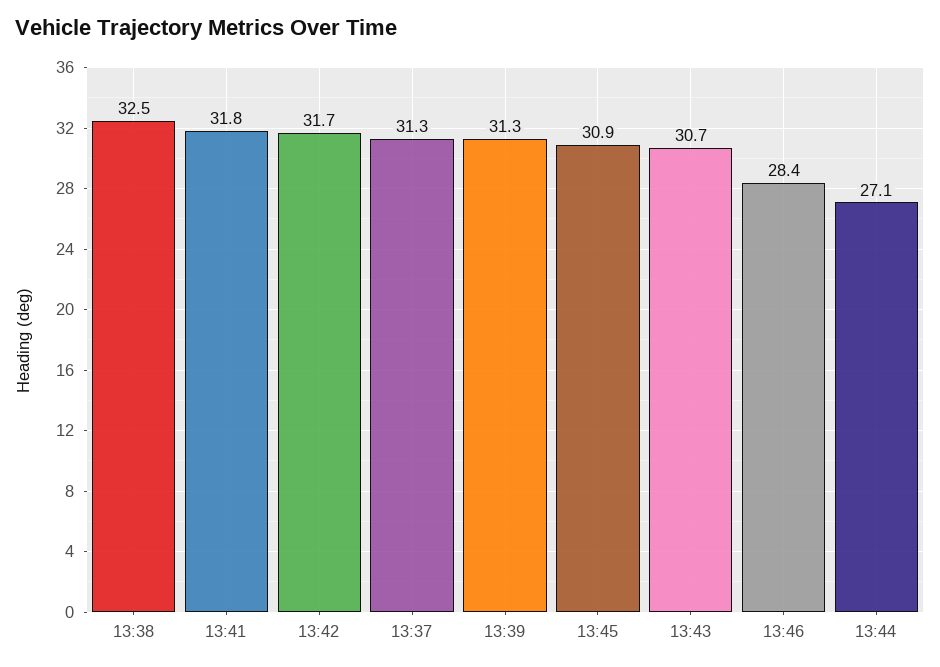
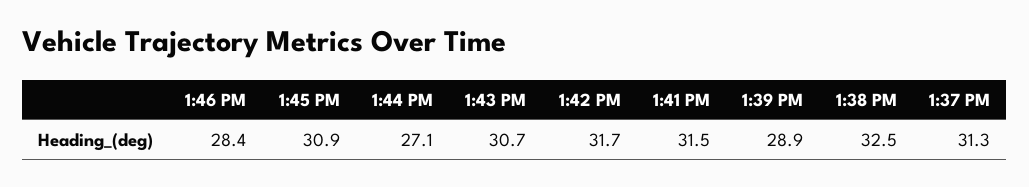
13:41: 31.8 -> 31.5
13:39: 31.3 -> 28.9

